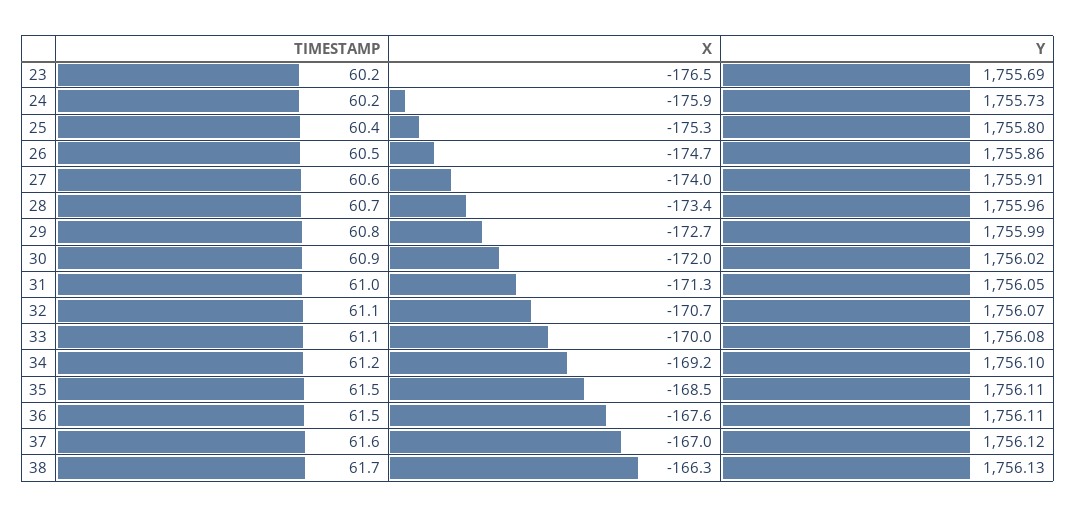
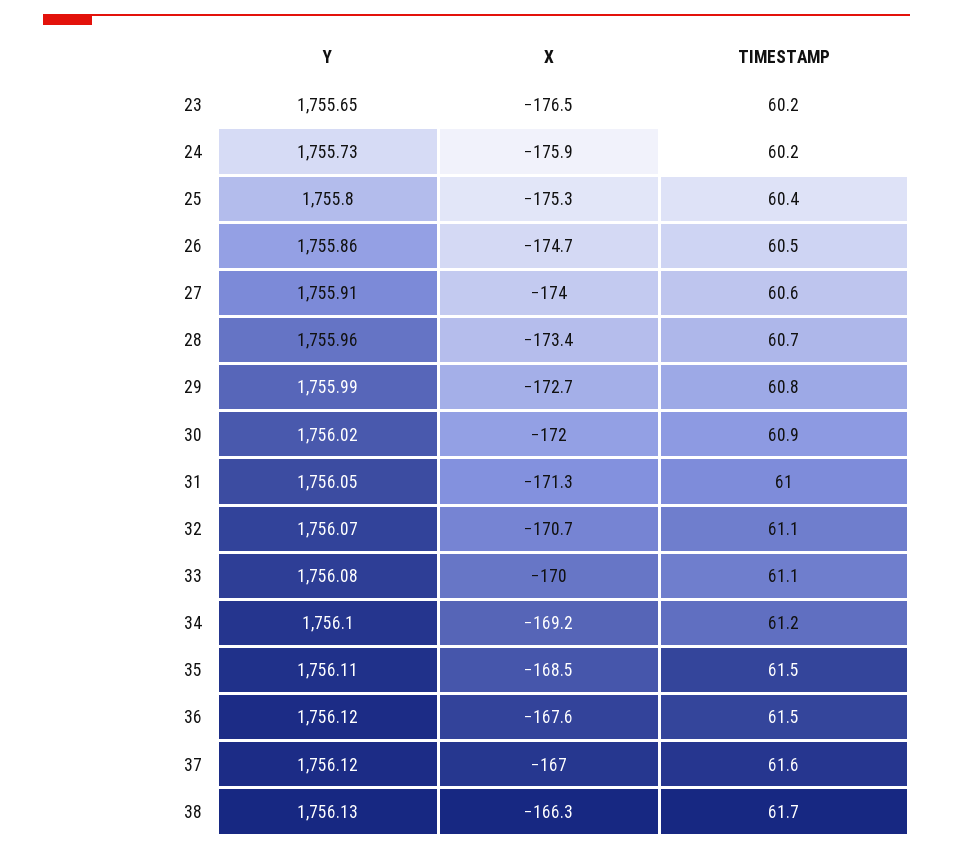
Y, 23: 1755.69 -> 1755.65
Y, 36: 1756.11 -> 1756.12

